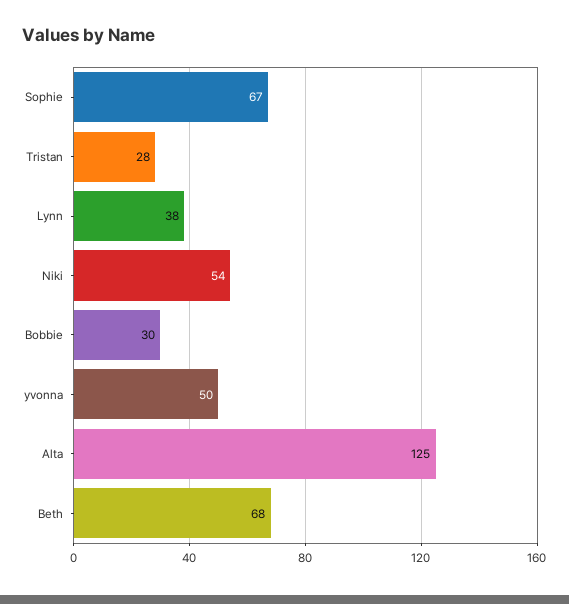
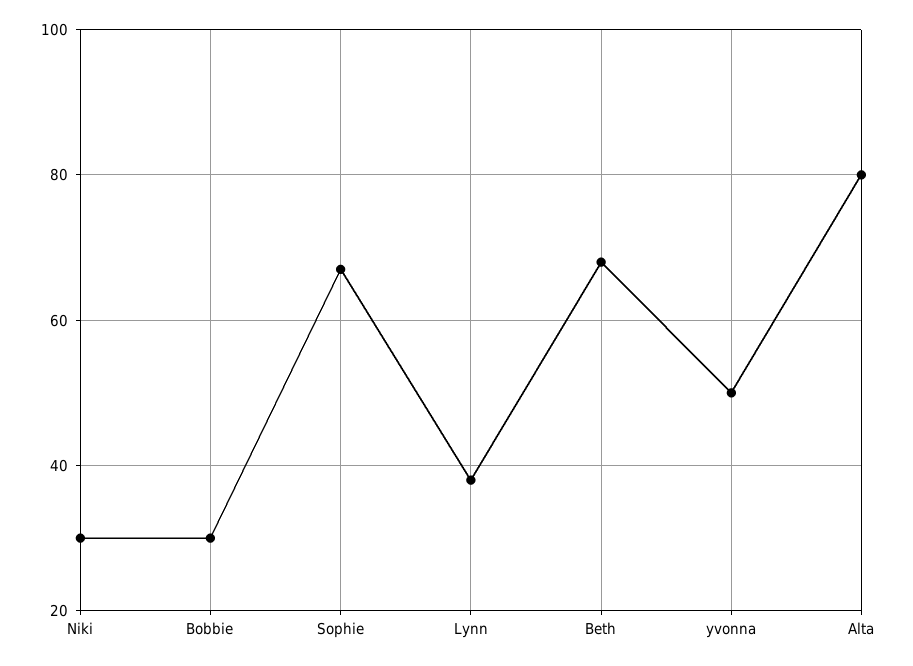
Tristan: 28 -> none
Niki: 54 -> 30
Alta: 125 -> 80

